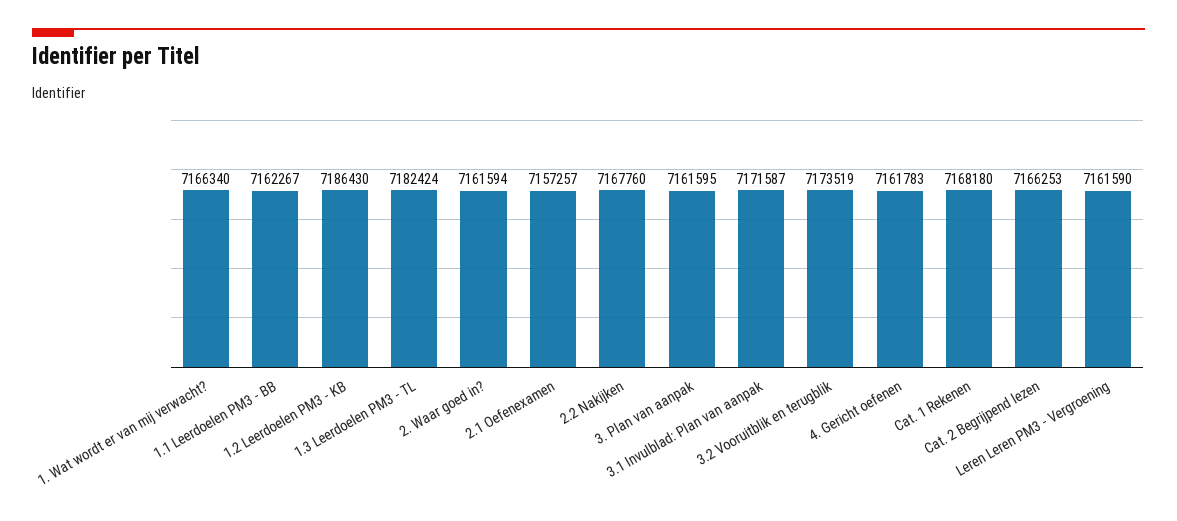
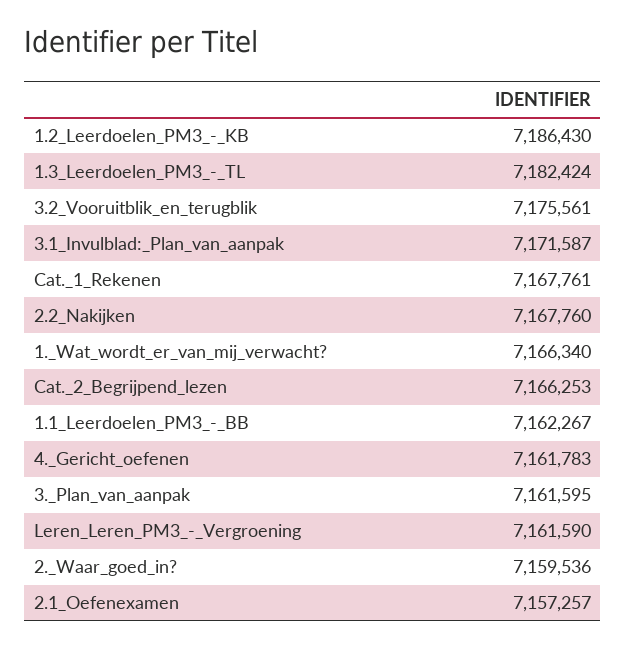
2. Waar goed in?: 7161594 -> 7159536
3.2 Vooruitblik en terugblik: 7173519 -> 7175561
Cat. 1 Rekenen: 7168180 -> 7167761

